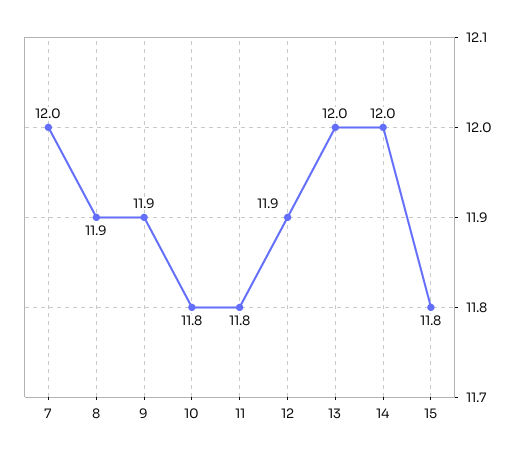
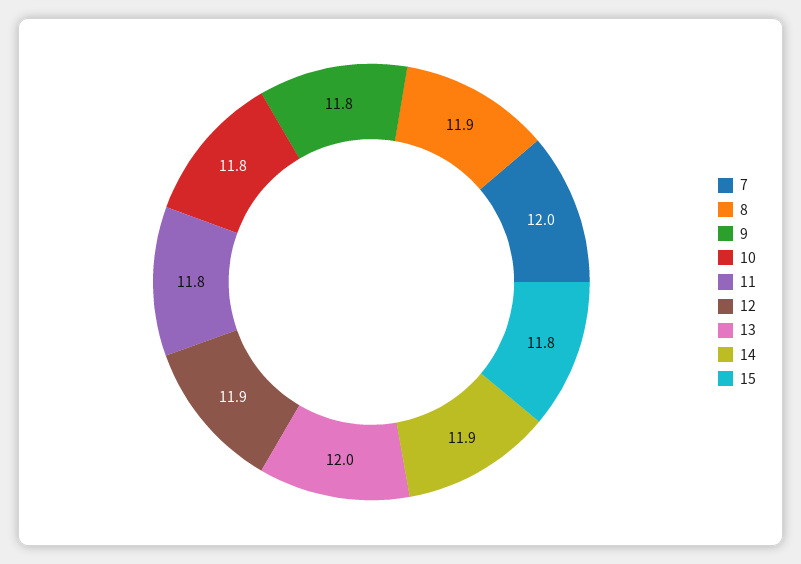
9: 11.9 -> 11.8
14: 12 -> 11.9

